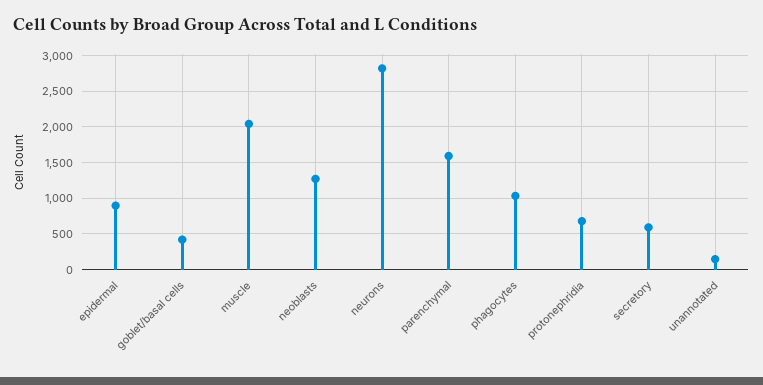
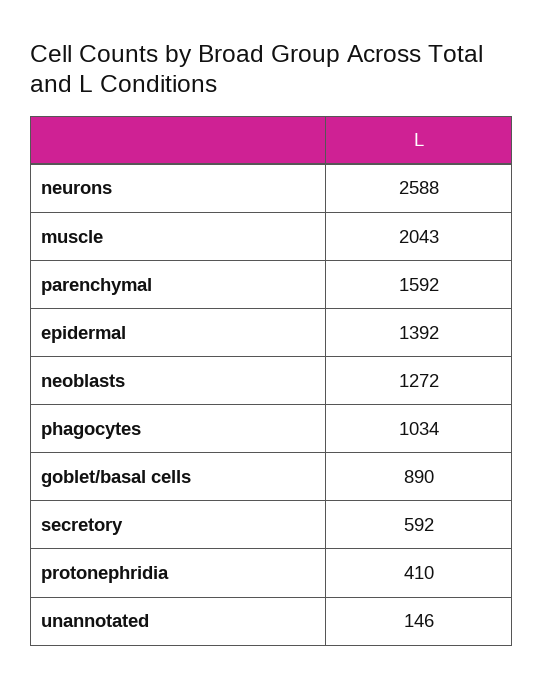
epidermal: 900 -> 1392
goblet/basal cells: 400 -> 890
neurons: 2800 -> 2588
protonephridia: 700 -> 410

